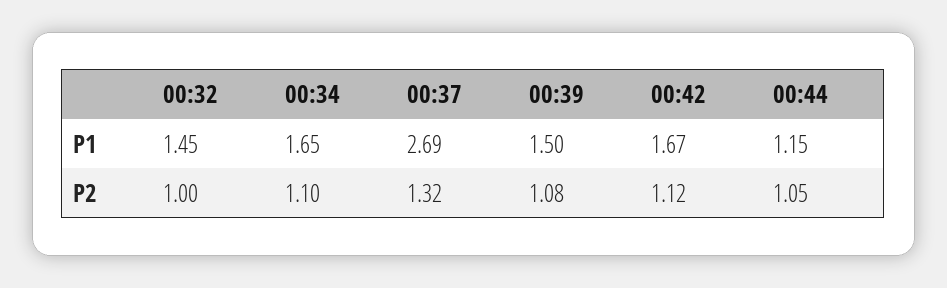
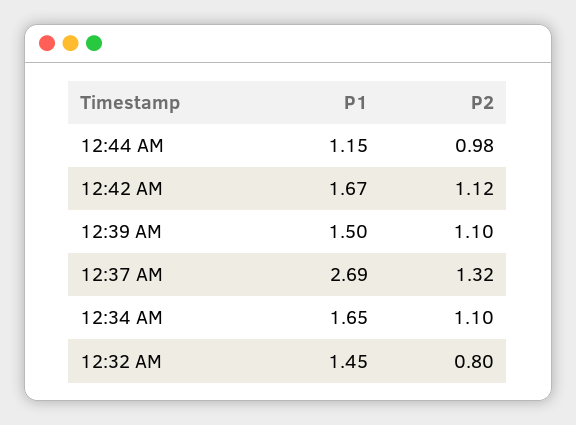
00:32, P2: 1 -> 0.8
00:39, P2: 1.08 -> 1.1
00:44, P2: 1.05 -> 0.98

